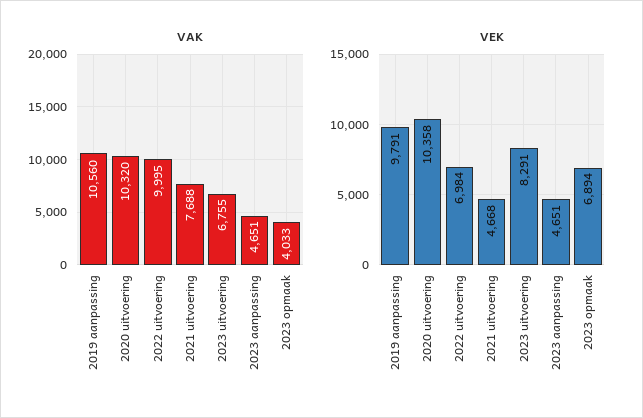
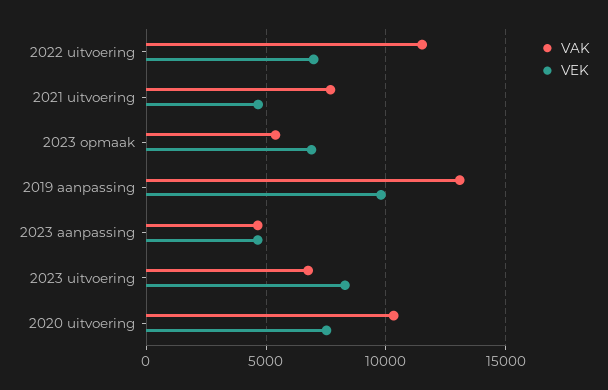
VAK, 2019 aanpassing: 10560 -> 13000
VAK, 2022 uitvoering: 9995 -> 11500
VAK, 2023 opmaak: 4033 -> 5500
VEK, 2020 uitvoering: 10358 -> 7500

